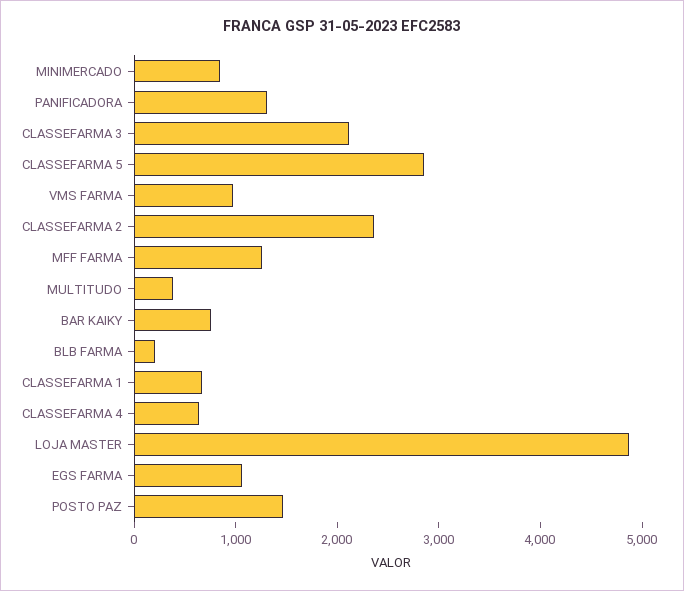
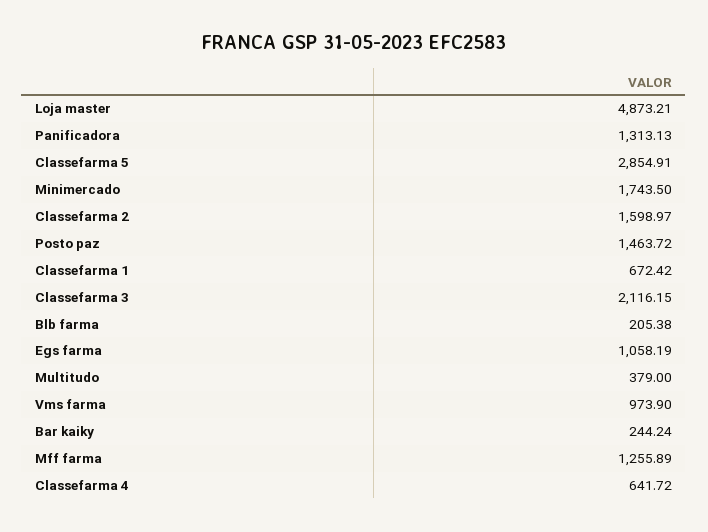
MINIMERCADO: 800 -> 1743.5
CLASSEFARMA 2: 2400 -> 1598.97
BAR KAIKY: 800 -> 244.24

